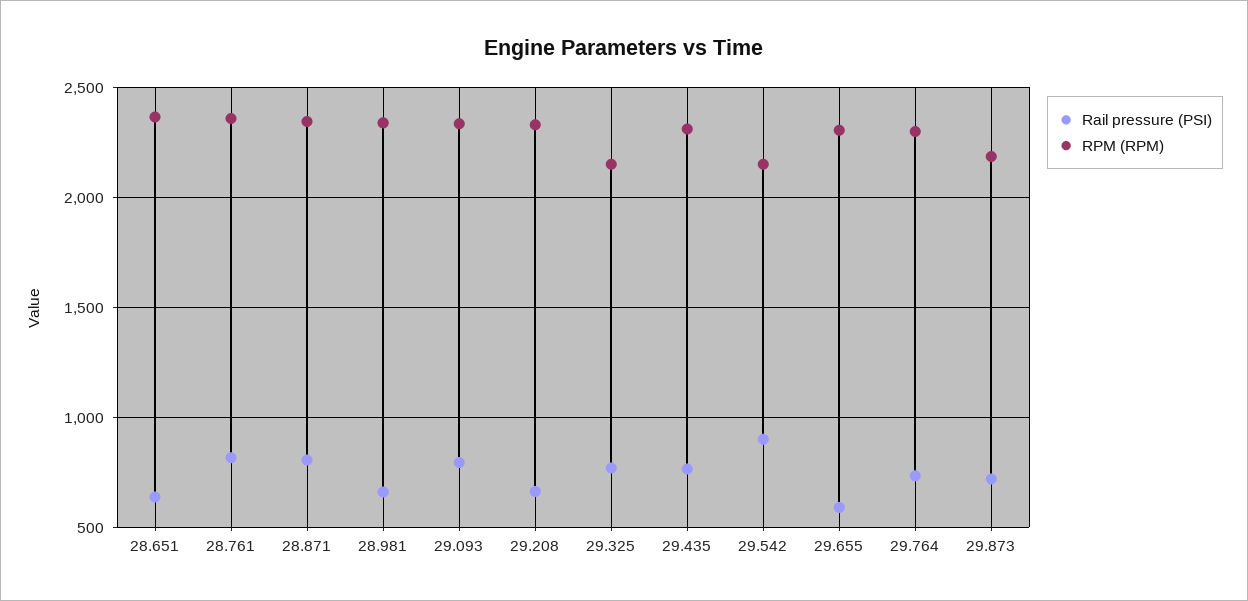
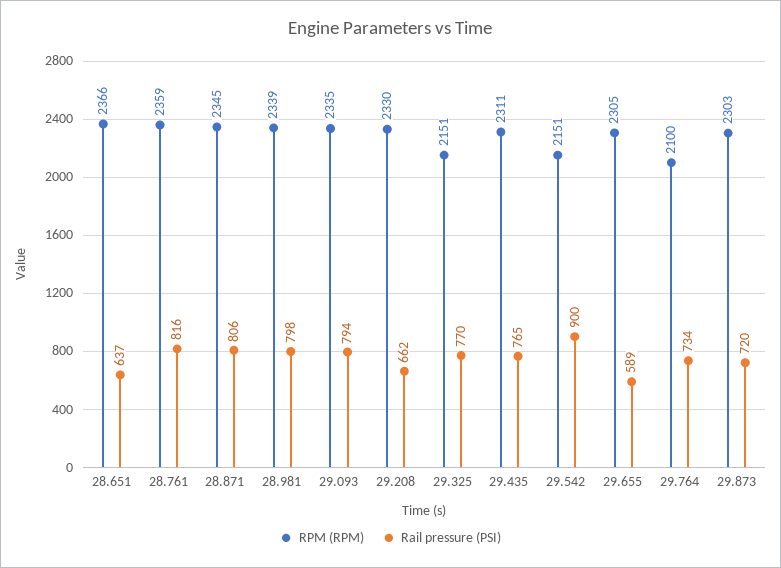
Rail pressure (PSI), 28.981: 650 -> 798
RPM (RPM), 29.764: 2300 -> 2100
RPM (RPM), 29.873: 2200 -> 2303

